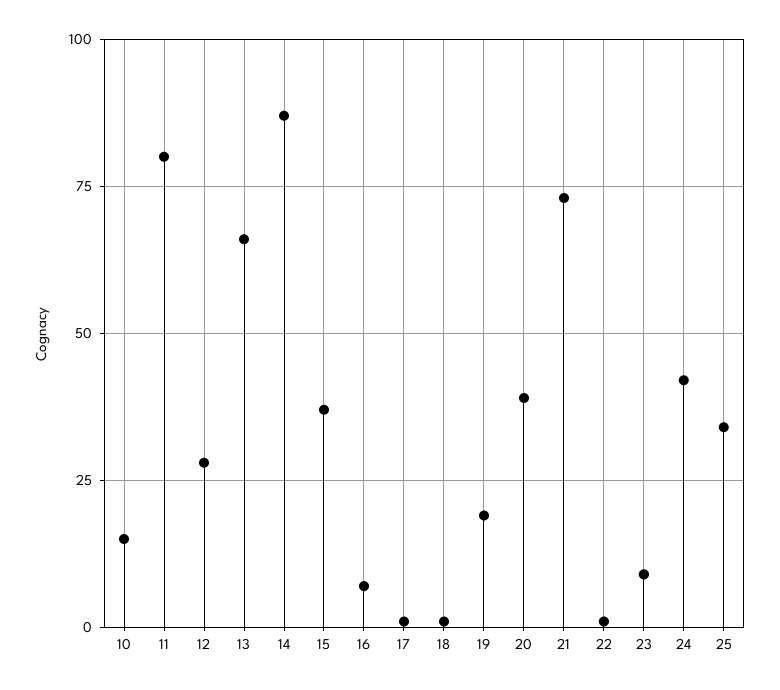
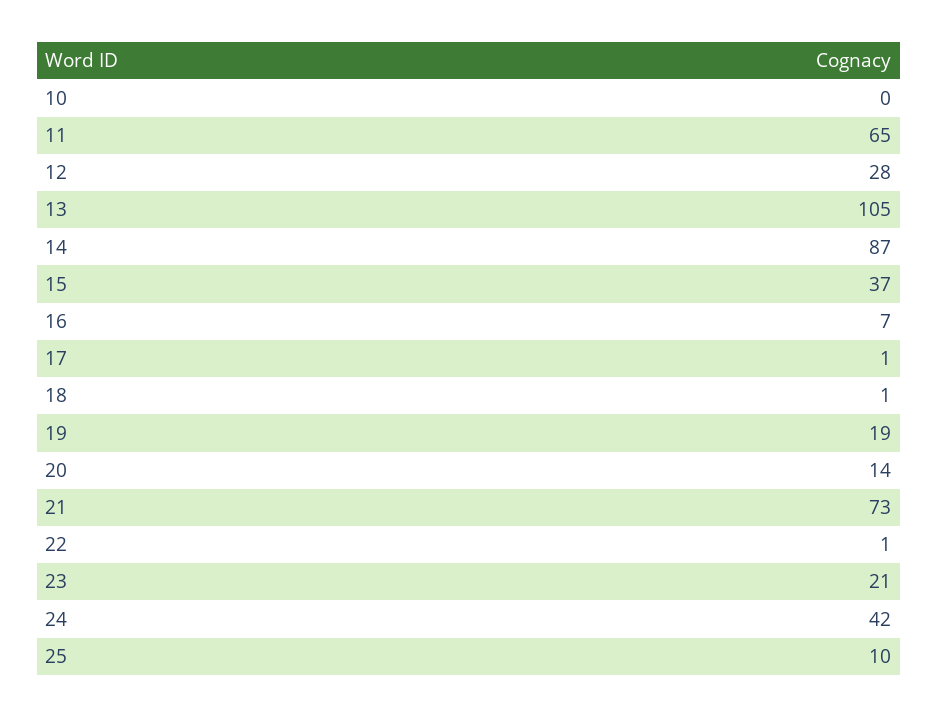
10: 15 -> 0
11: 80 -> 65
13: 65 -> 105
20: 40 -> 14
23: 10 -> 21
25: 35 -> 10

